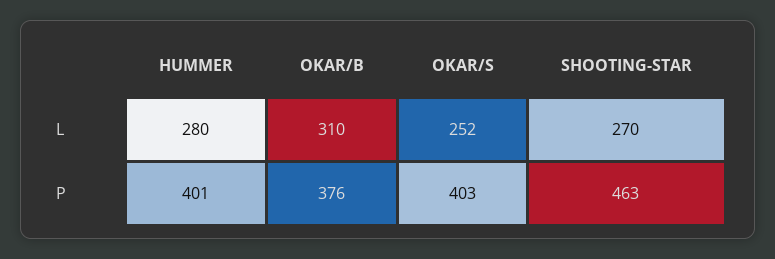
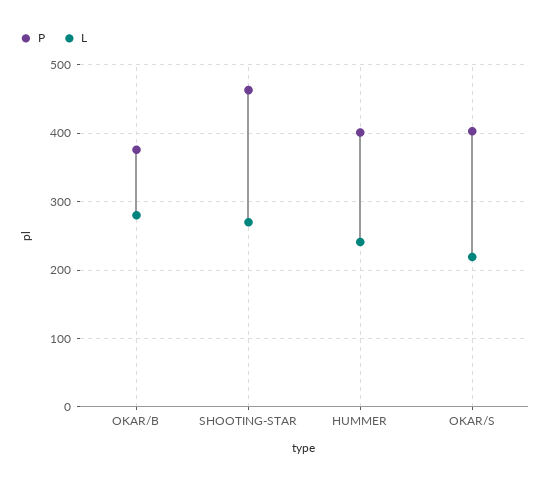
L, HUMMER: 280 -> 240
L, OKAR/B: 310 -> 280
L, OKAR/S: 252 -> 220

